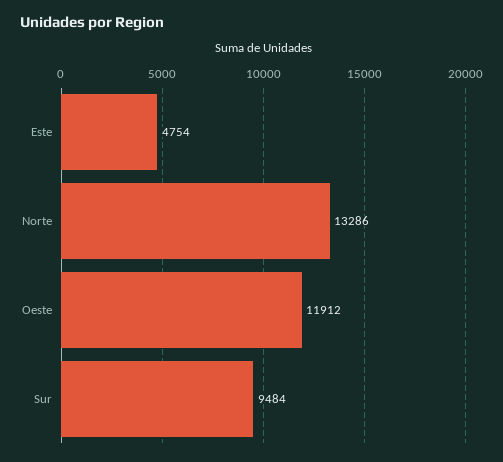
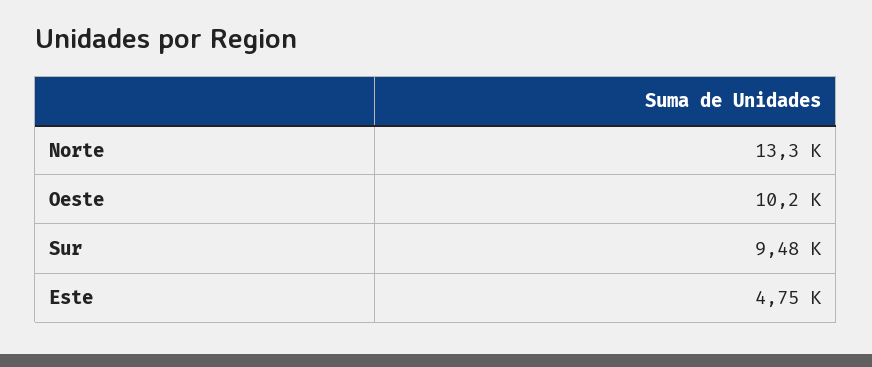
Oeste: 11912 -> 10200

